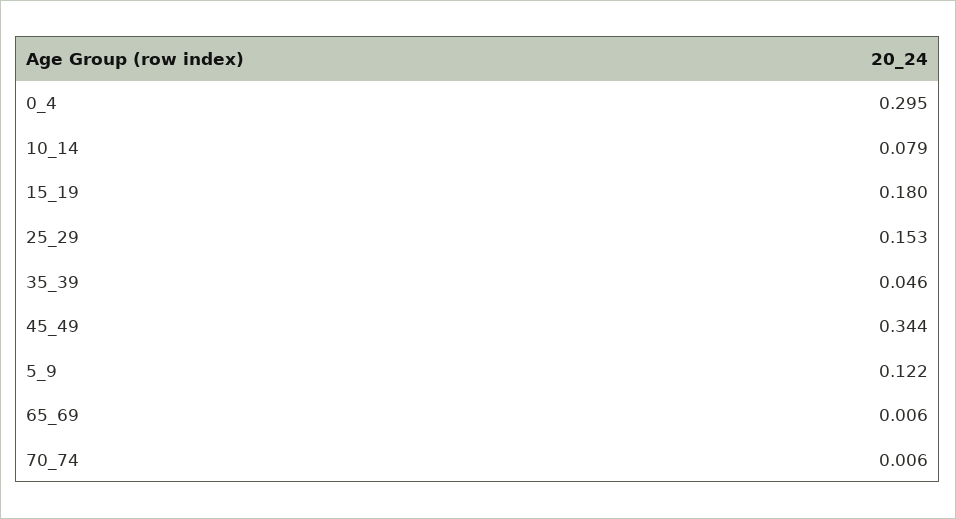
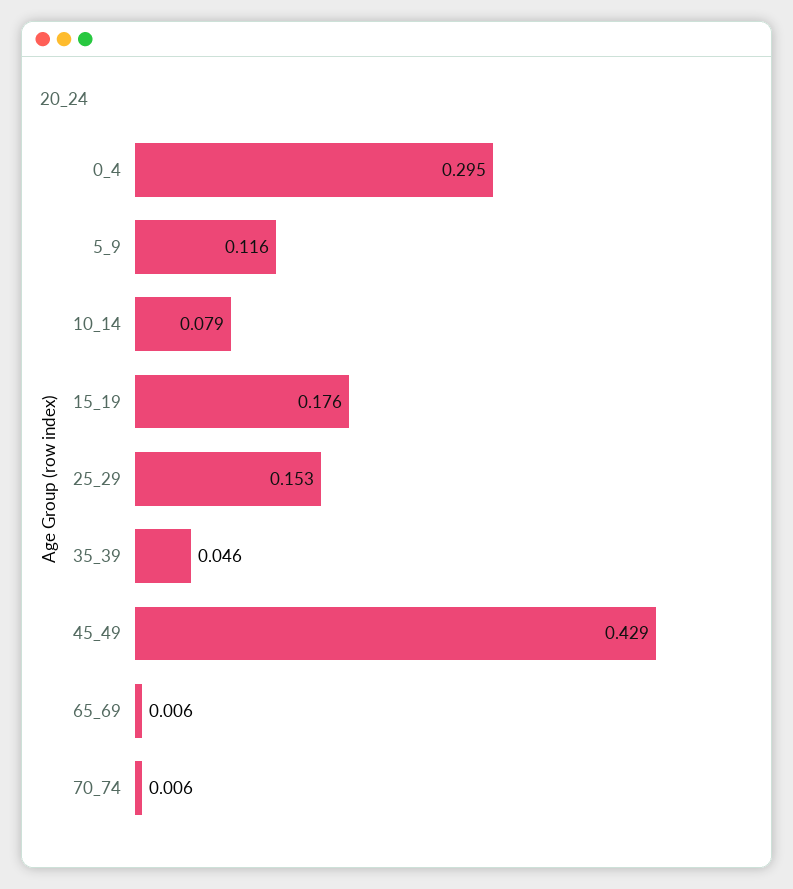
15_19: 0.18 -> 0.176
45_49: 0.344 -> 0.429
5_9: 0.122 -> 0.116

